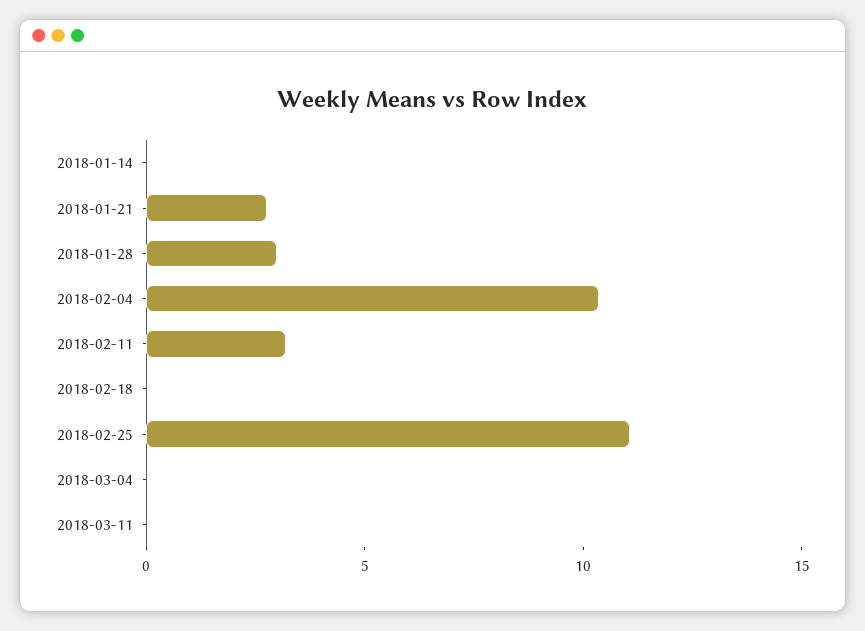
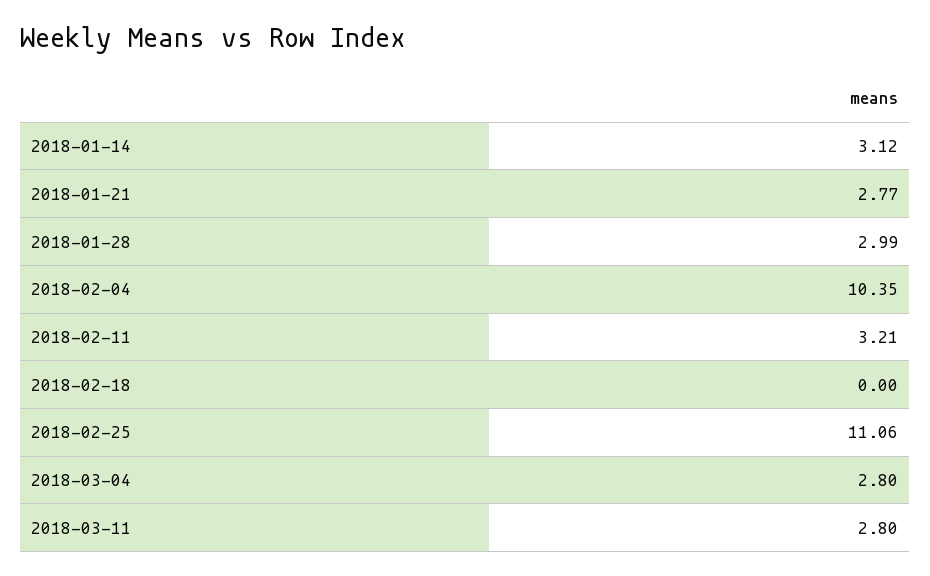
2018-01-14: 0 -> 3.12
2018-03-04: 0 -> 2.8
2018-03-11: 0 -> 2.8

